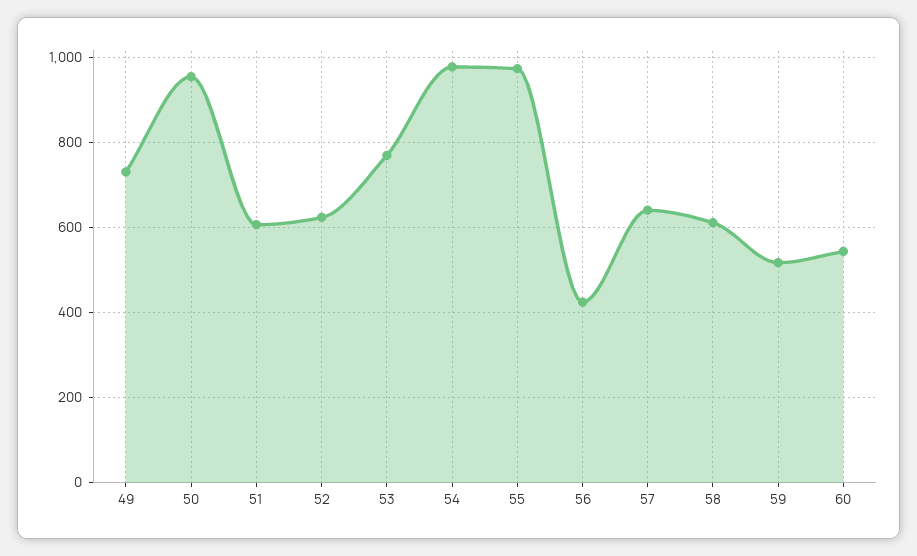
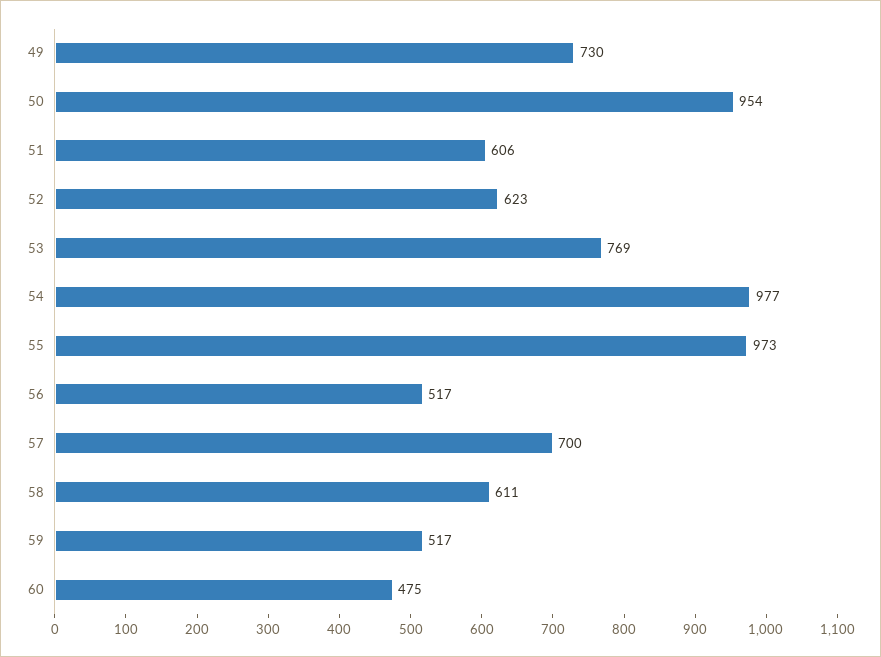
56: 420 -> 517
57: 640 -> 700
60: 540 -> 475

